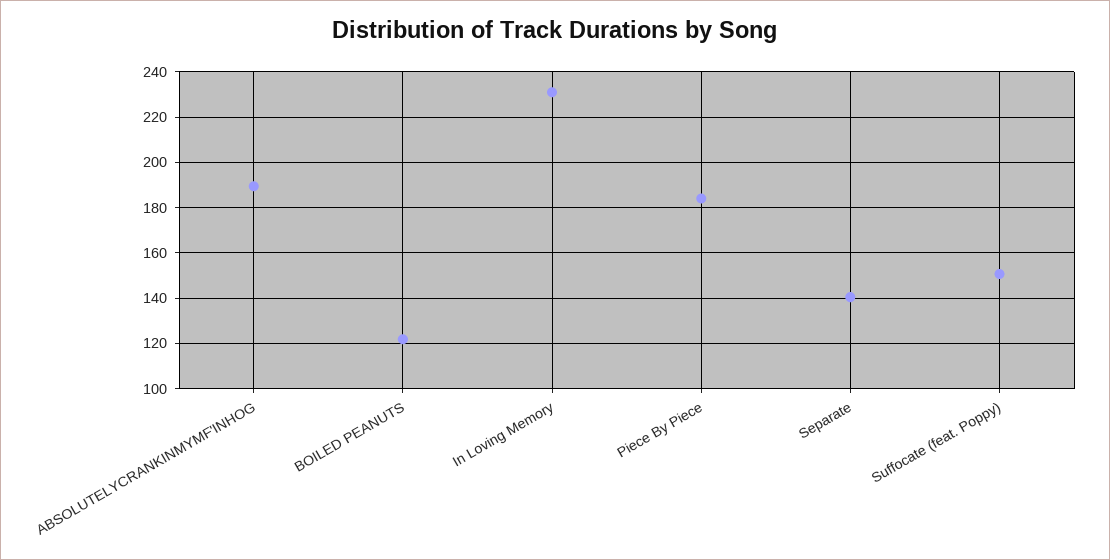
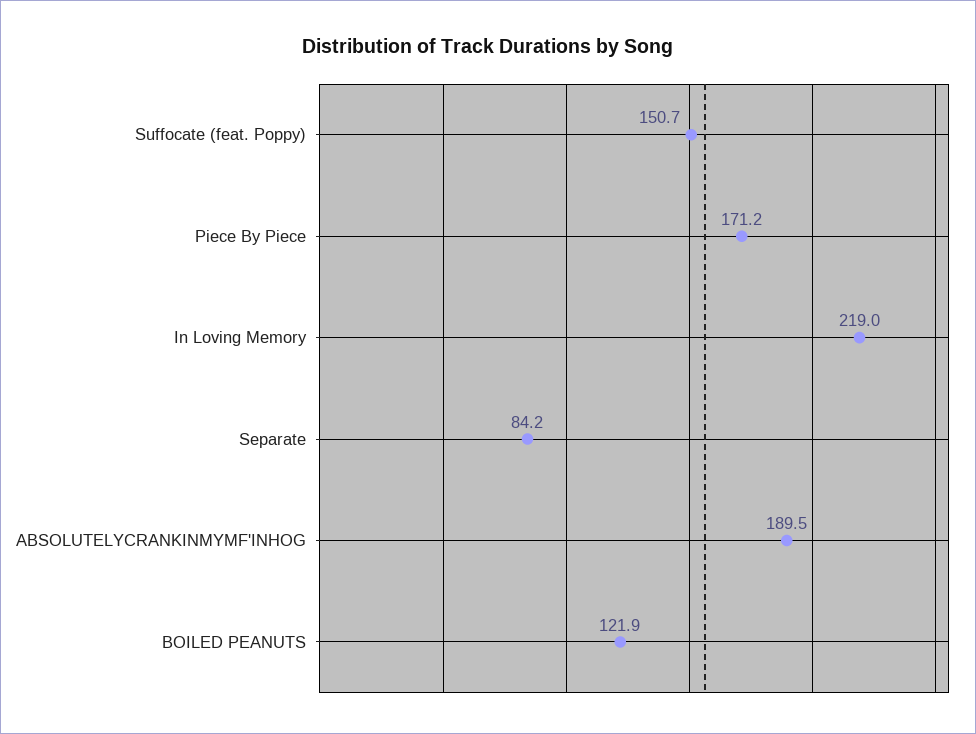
In Loving Memory: 230 -> 219
Piece By Piece: 185 -> 171.2
Separate: 140 -> 84.2

